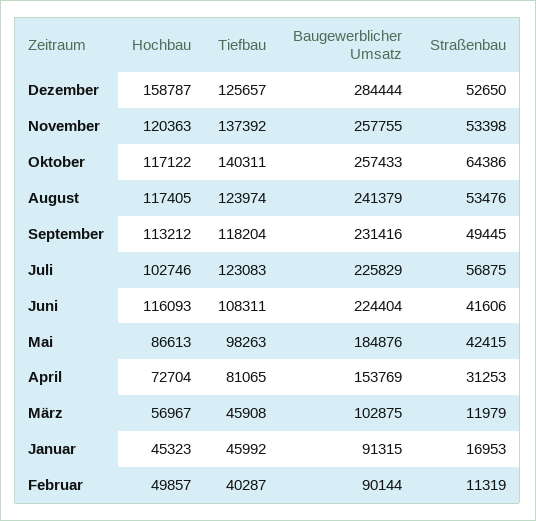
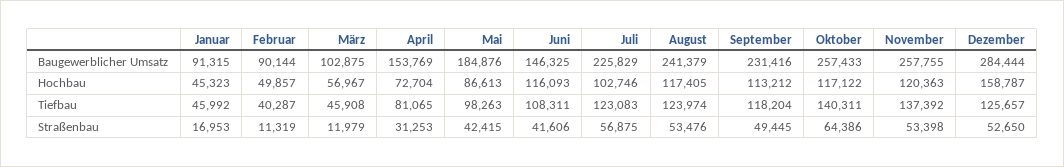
Baugewerblicher Umsatz, Juni: 224404 -> 146325

